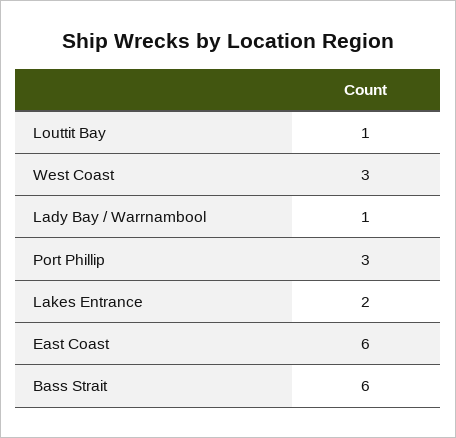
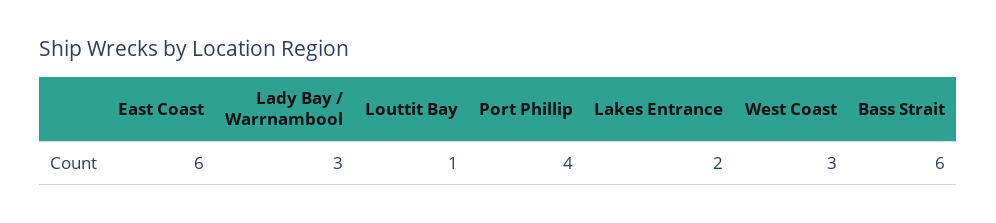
Lady Bay / Warrnambool: 1 -> 3
Port Phillip: 3 -> 4

